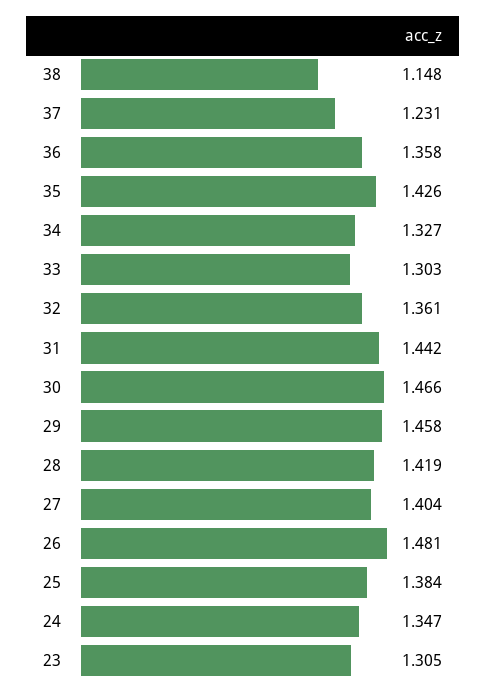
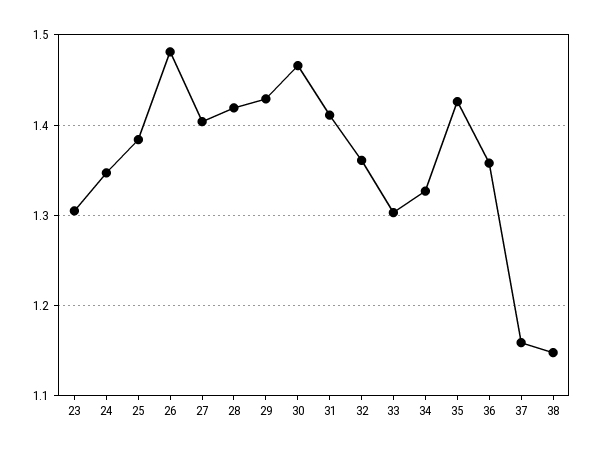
37: 1.231 -> 1.16
31: 1.442 -> 1.41
29: 1.458 -> 1.43

